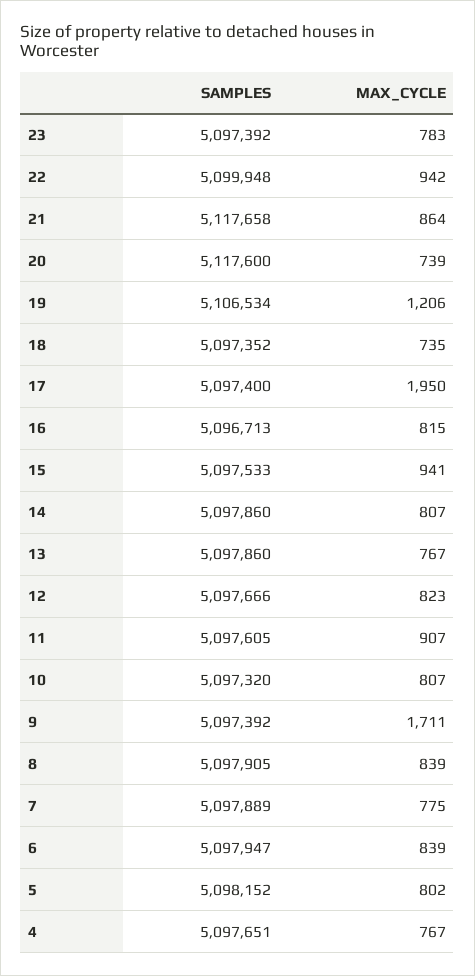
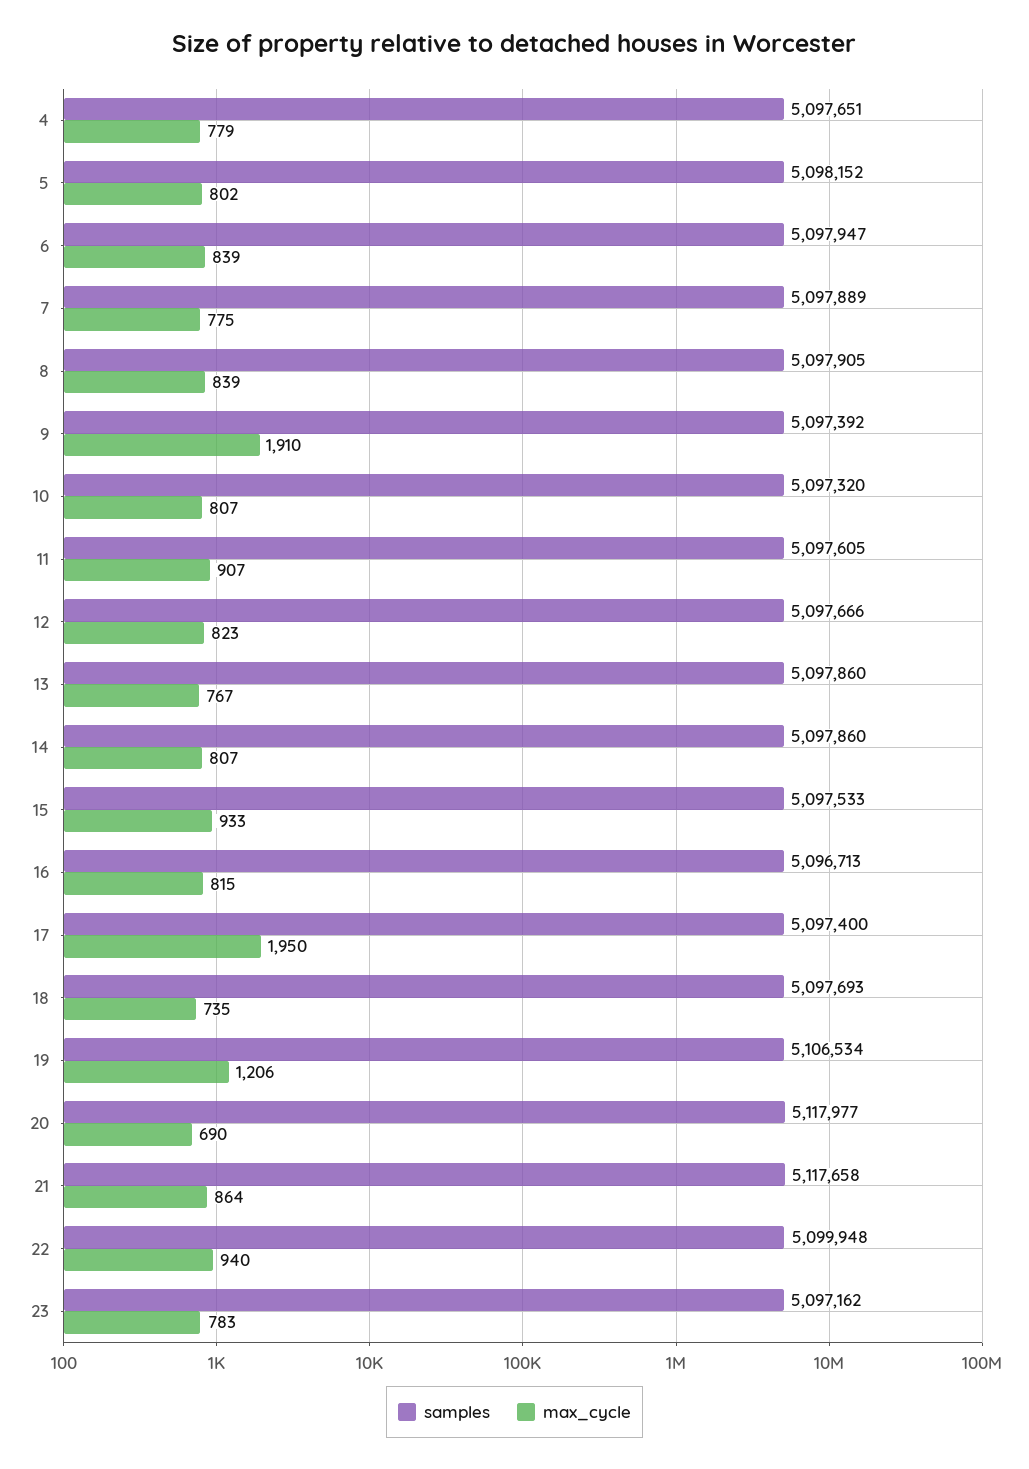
SAMPLES, 23: 5097392 -> 5097162
MAX_CYCLE, 22: 942 -> 940
SAMPLES, 20: 5117600 -> 5117977
MAX_CYCLE, 20: 739 -> 690
SAMPLES, 18: 5097352 -> 5097693
MAX_CYCLE, 15: 941 -> 933
MAX_CYCLE, 9: 1711 -> 1910
MAX_CYCLE, 4: 767 -> 779

